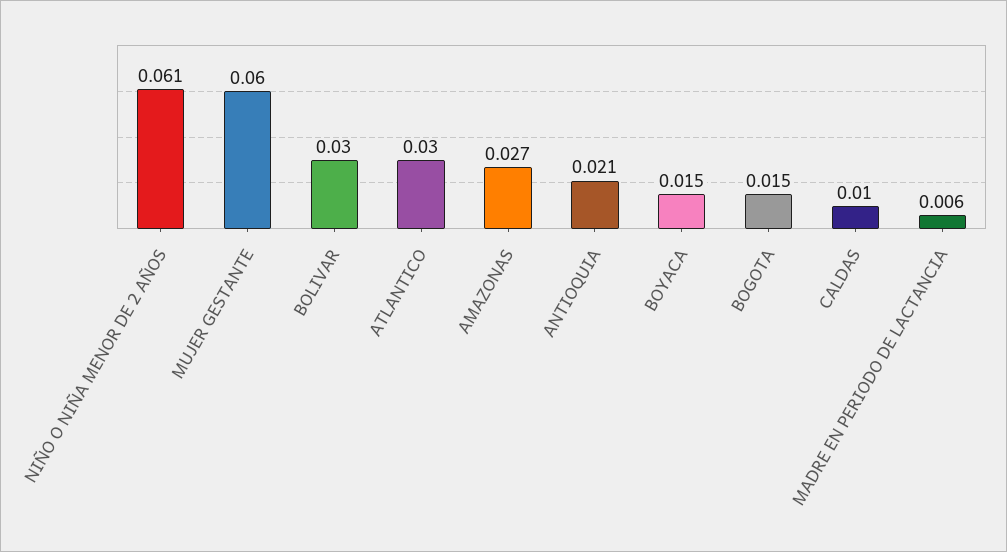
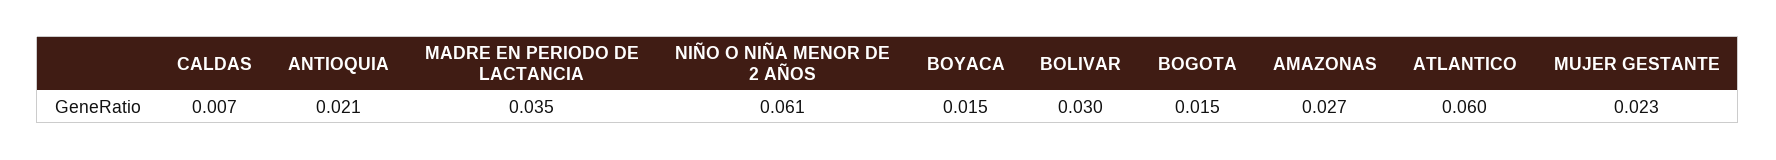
MUJER GESTANTE: 0.06 -> 0.023
ATLANTICO: 0.03 -> 0.06
CALDAS: 0.01 -> 0.007
MADRE EN PERIODO DE LACTANCIA: 0.006 -> 0.035

